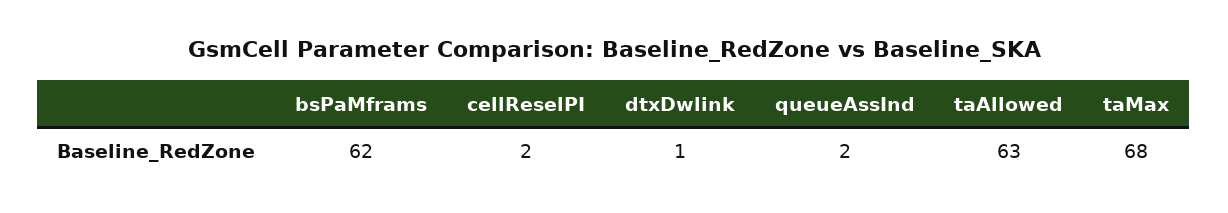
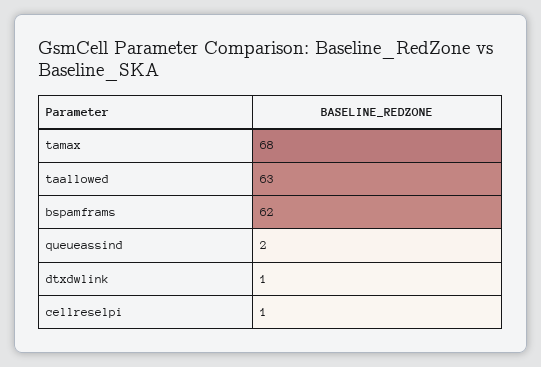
cellReselPI: 2 -> 1

